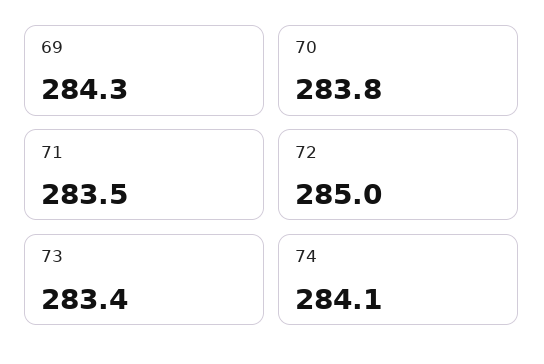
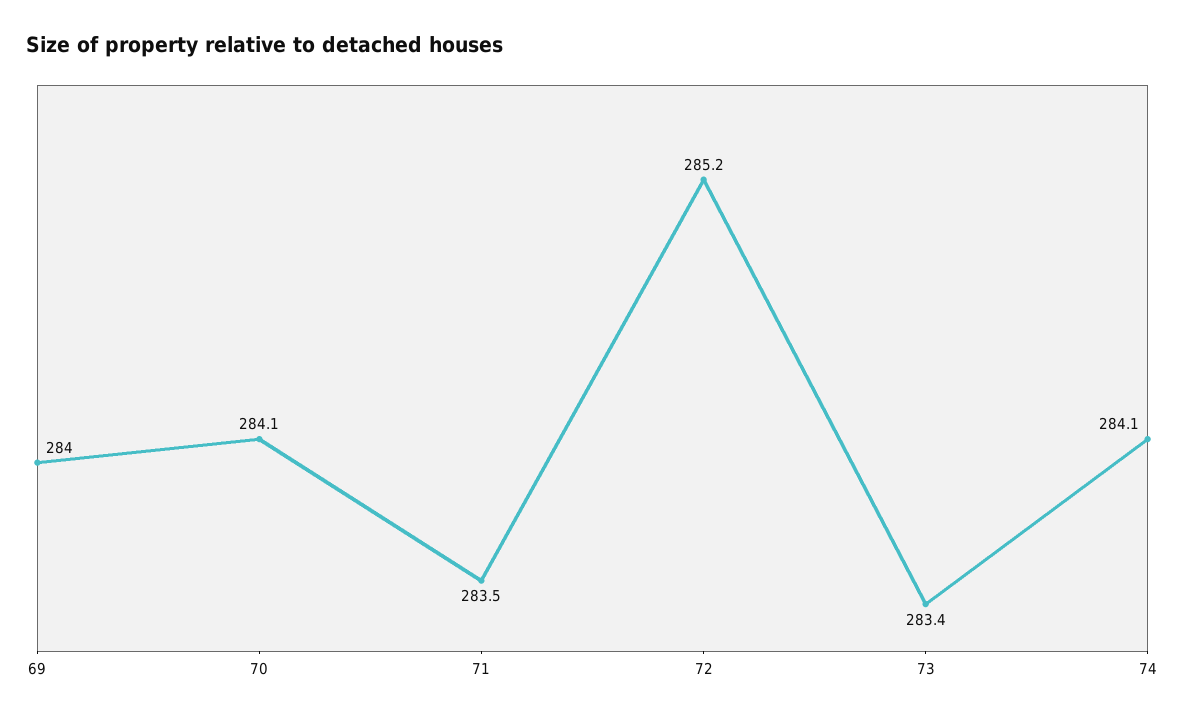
69: 284.3 -> 284
70: 283.8 -> 284.1
72: 285 -> 285.2

